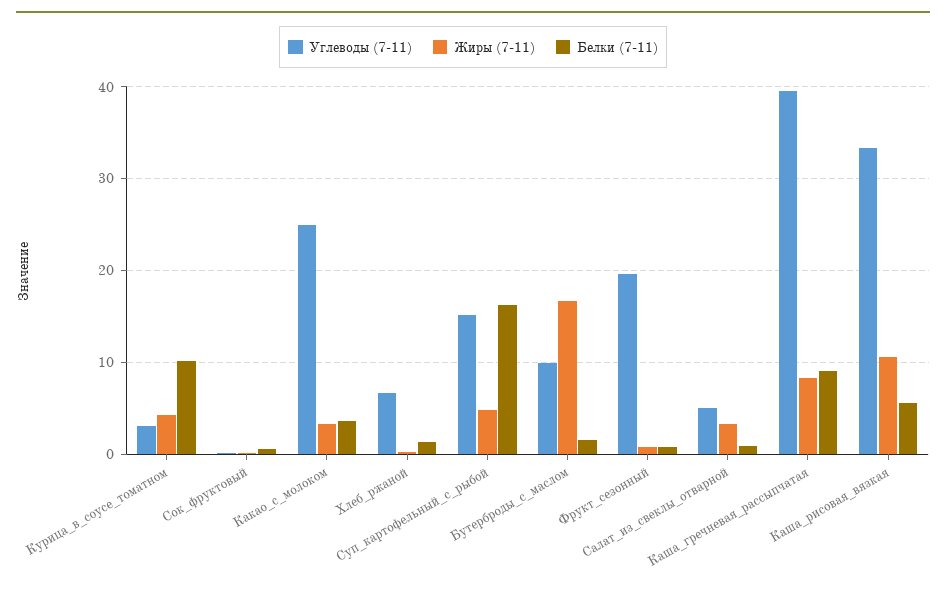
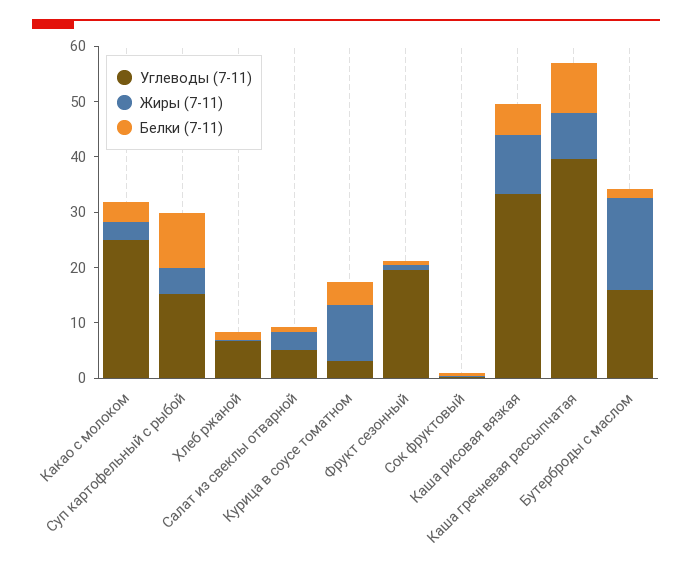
Жиры (7-11), Курица_в_соусе_томатном: 4 -> 10
Белки (7-11), Курица_в_соусе_томатном: 10 -> 4
Белки (7-11), Суп_картофельный_с_рыбой: 16 -> 10
Углеводы (7-11), Бутерброды_с_маслом: 10 -> 16

